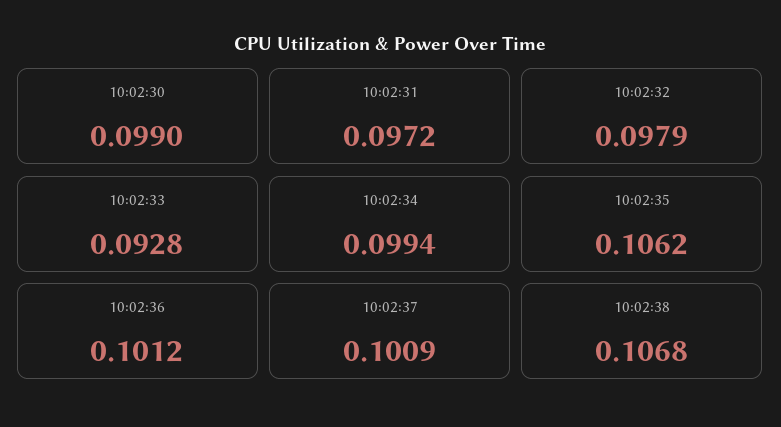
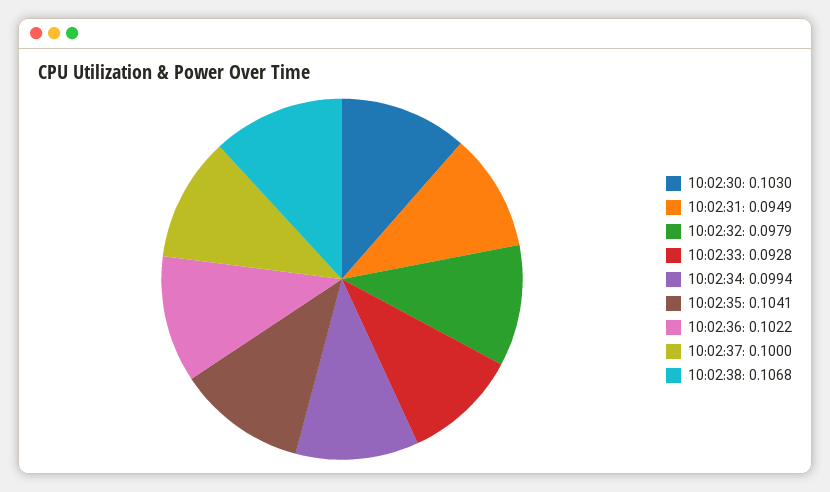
10:02:30: 0.099 -> 0.103
10:02:31: 0.0972 -> 0.0949
10:02:35: 0.1062 -> 0.1041
10:02:36: 0.1012 -> 0.1022
10:02:37: 0.1009 -> 0.1

